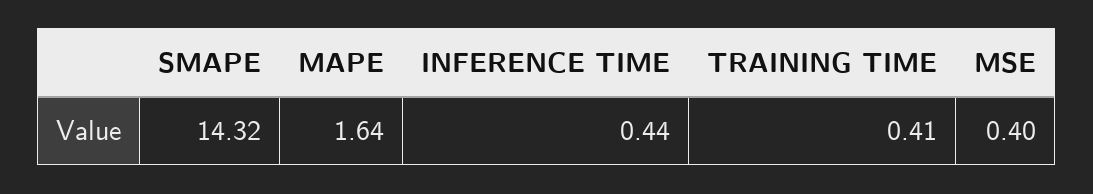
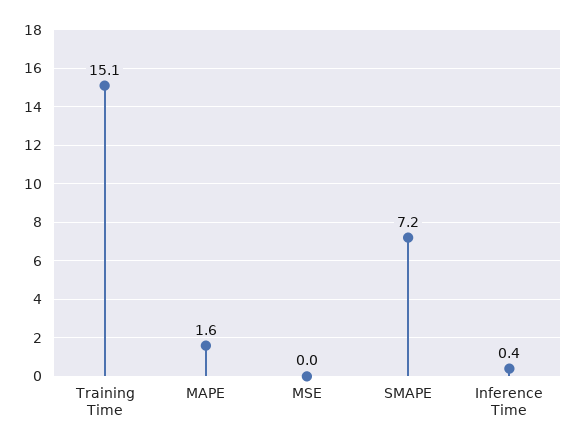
SMAPE: 14.32 -> 7.2
TRAINING TIME: 0.41 -> 15.1
MSE: 0.4 -> 0

